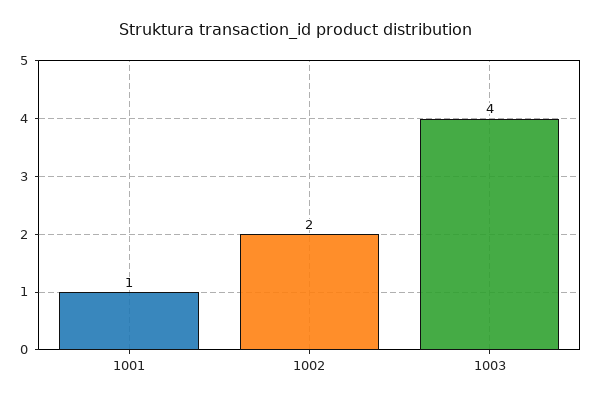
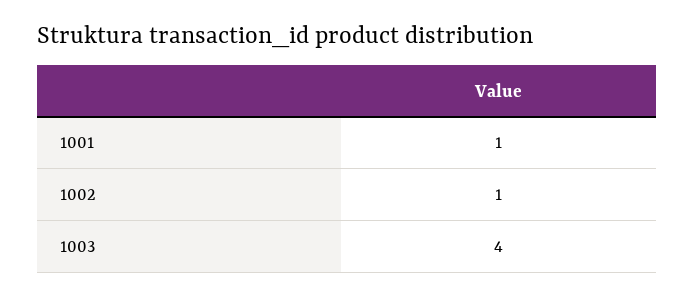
1002: 2 -> 1

